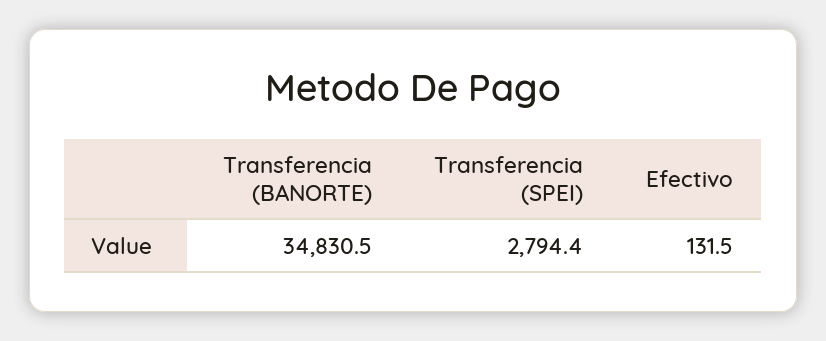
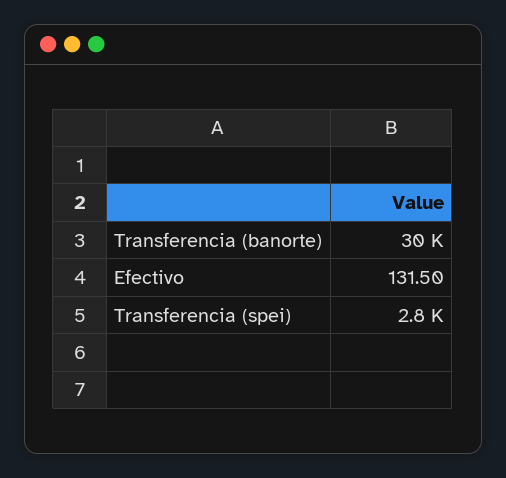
Transferencia (BANORTE): 34830.5 -> 30000

